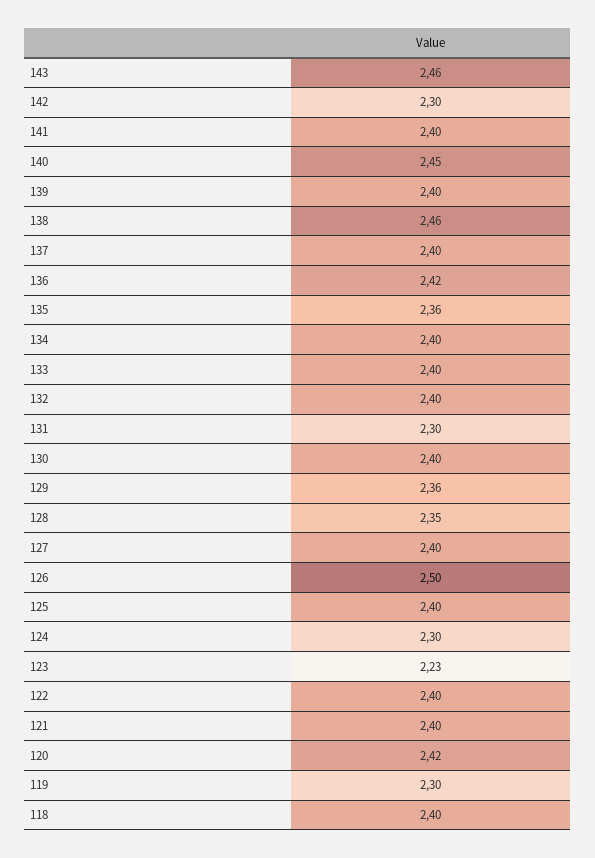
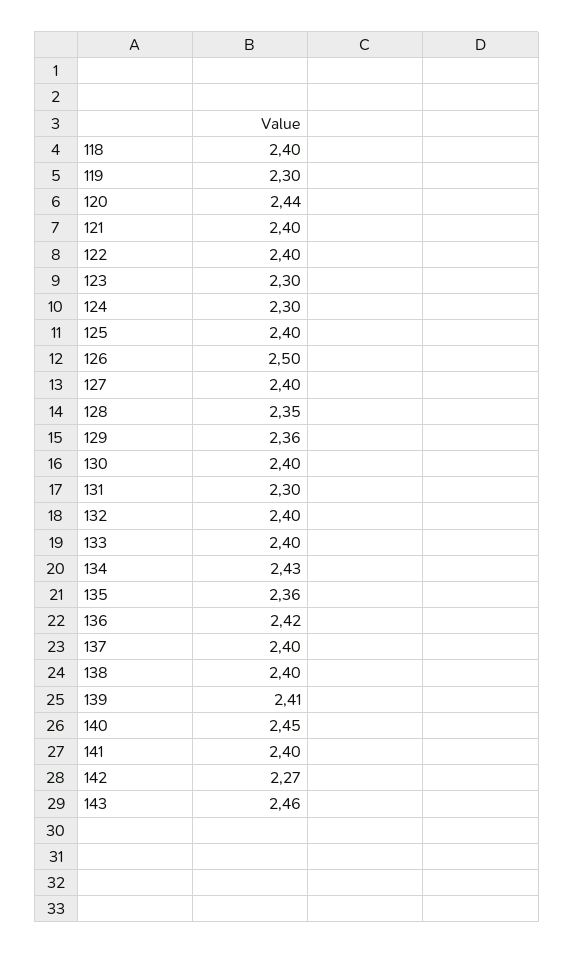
142: 2.3 -> 2.27
139: 2.4 -> 2.41
138: 2.46 -> 2.4
134: 2.4 -> 2.43
123: 2.23 -> 2.3
120: 2.42 -> 2.44

